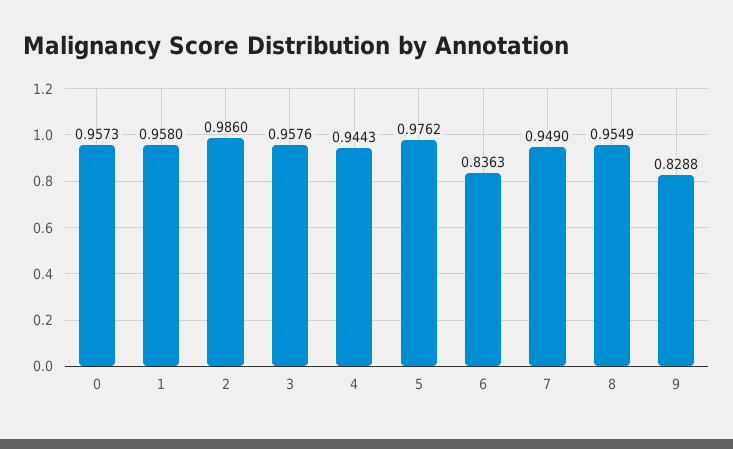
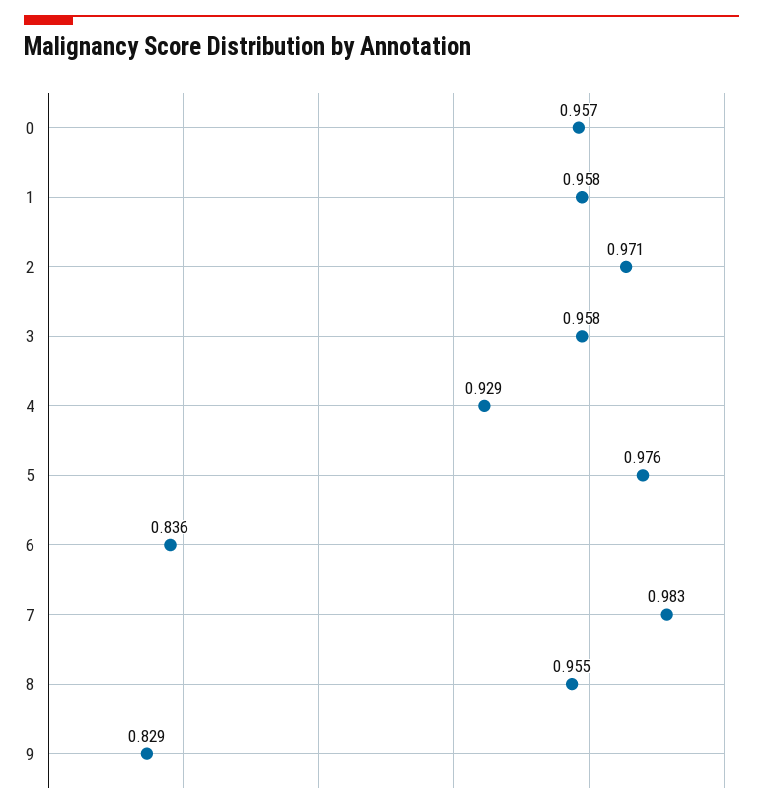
2: 0.986 -> 0.971
4: 0.9443 -> 0.929
7: 0.949 -> 0.983

